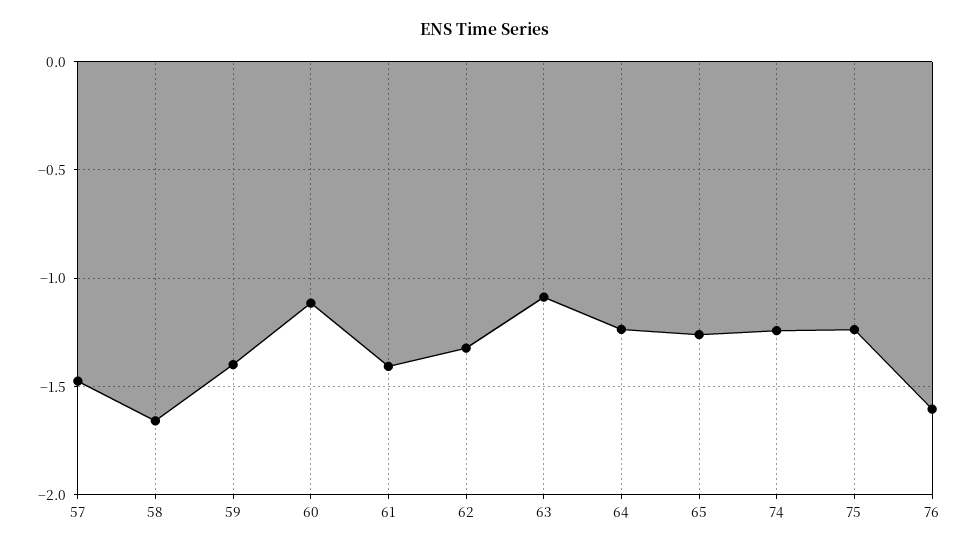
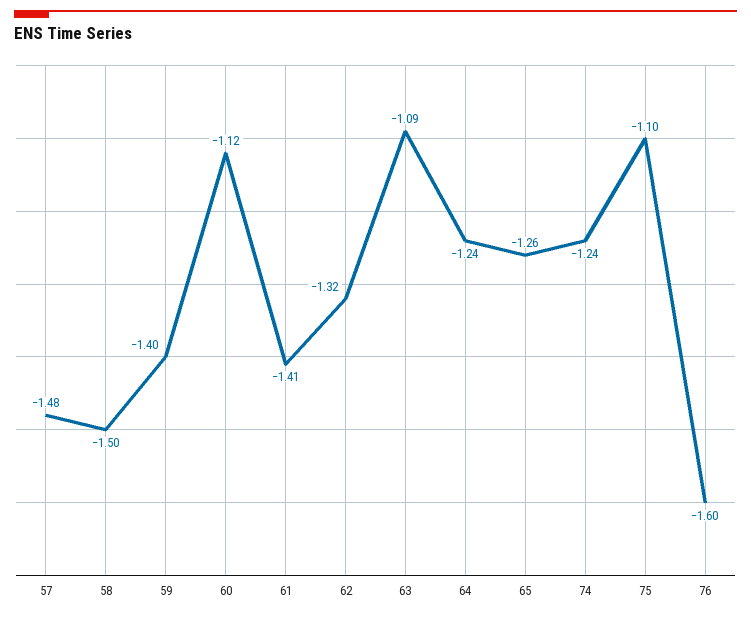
58: -1.65 -> -1.5
75: -1.25 -> -1.1

